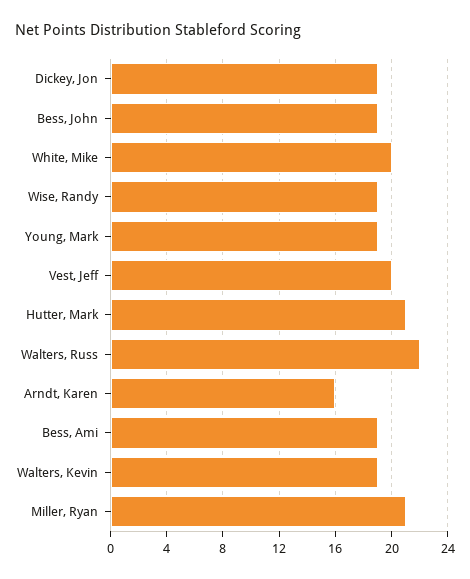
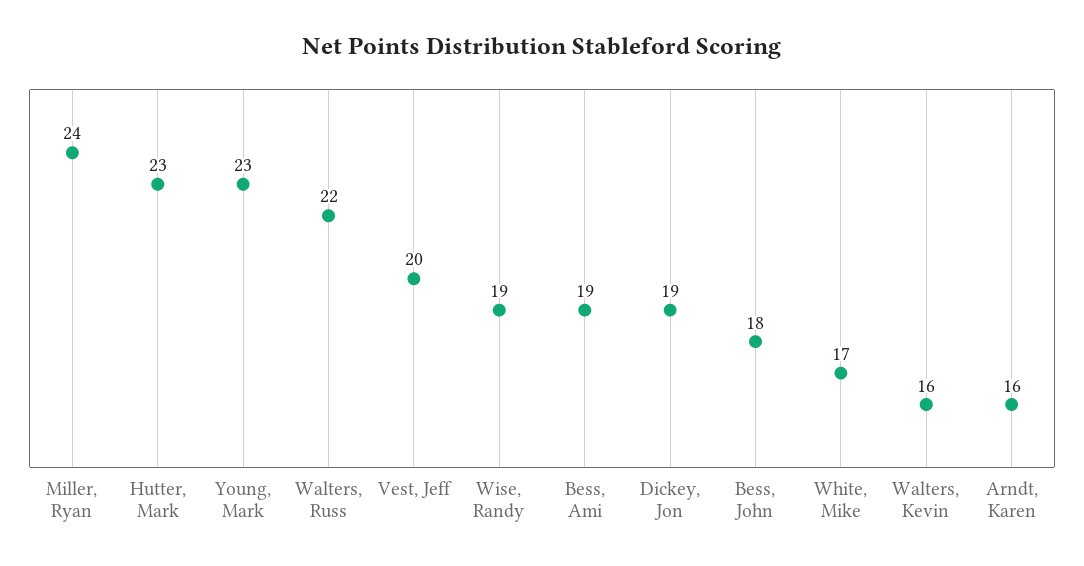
Bess, John: 19 -> 18
White, Mike: 20 -> 17
Young, Mark: 19 -> 23
Hutter, Mark: 21 -> 23
Walters, Kevin: 19 -> 16
Miller, Ryan: 21 -> 24

